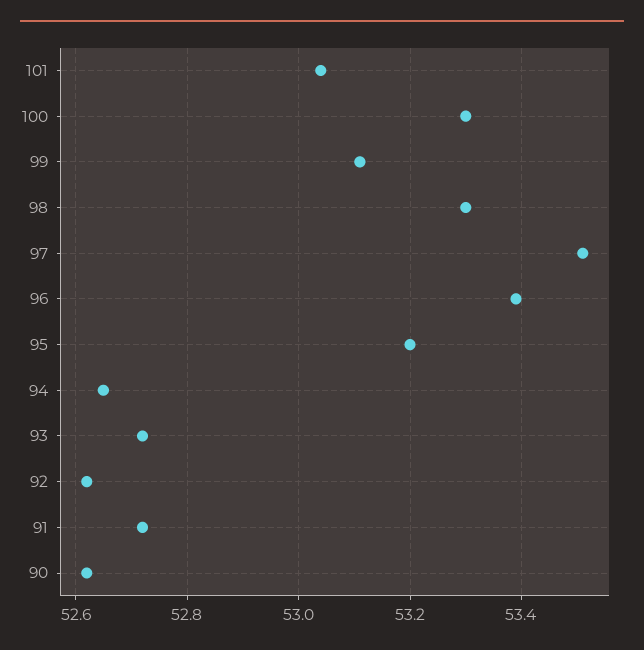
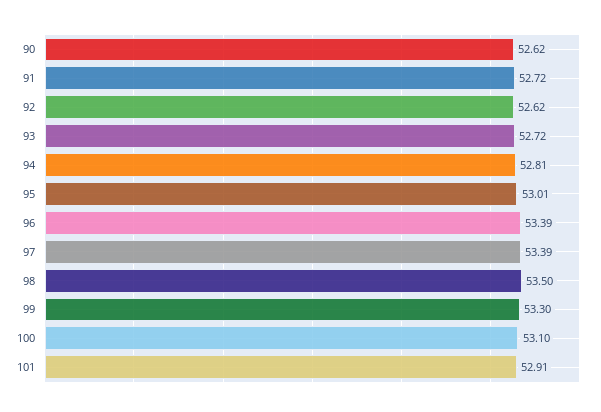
101: 53.05 -> 52.91
100: 53.3 -> 53.1
99: 53.1 -> 53.3
98: 53.3 -> 53.5
97: 53.5 -> 53.39
95: 53.2 -> 53.01
94: 52.65 -> 52.81

